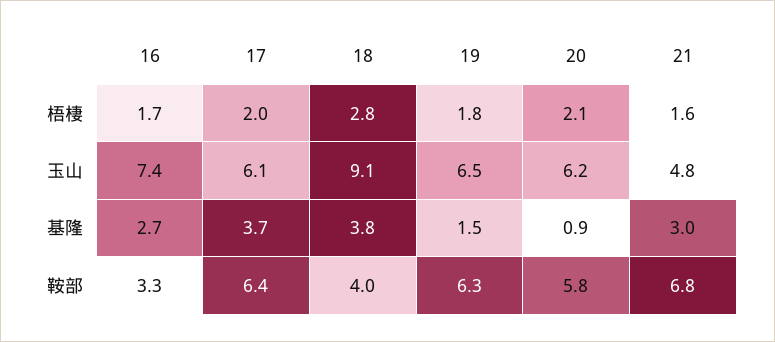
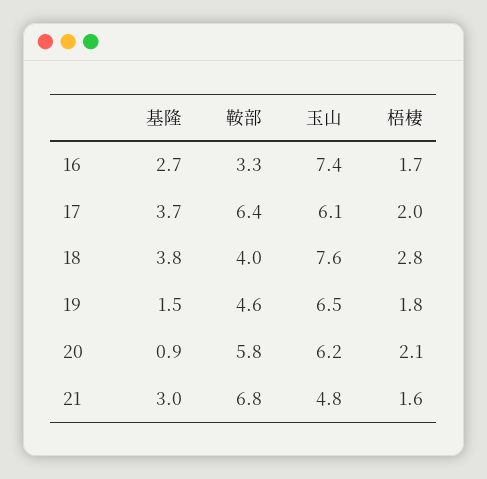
18, 玉山: 9.1 -> 7.6
19, 鞍部: 6.3 -> 4.6

